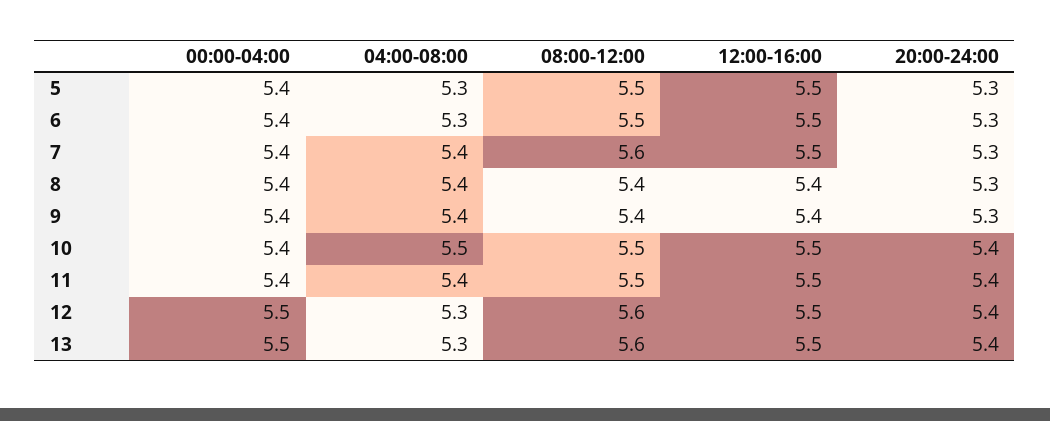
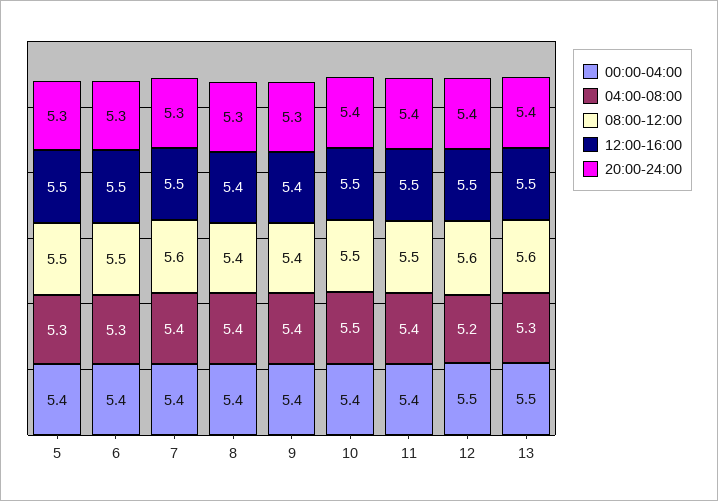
04:00-08:00, 12: 5.3 -> 5.2

